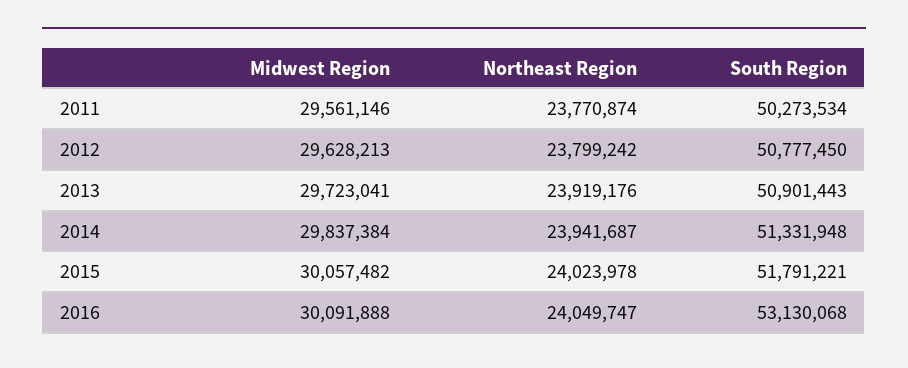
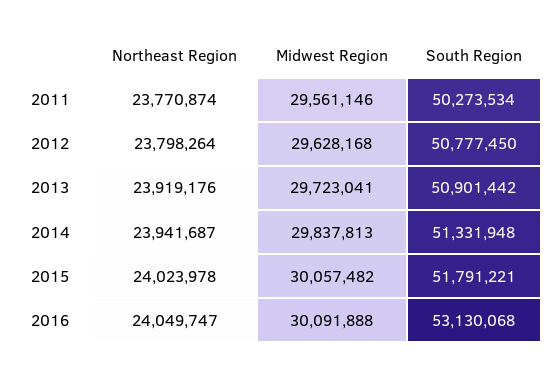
Midwest Region, 2012: 29628213 -> 29628168
Northeast Region, 2012: 23799242 -> 23798264
South Region, 2013: 50901443 -> 50901442
Midwest Region, 2014: 29837384 -> 29837813

